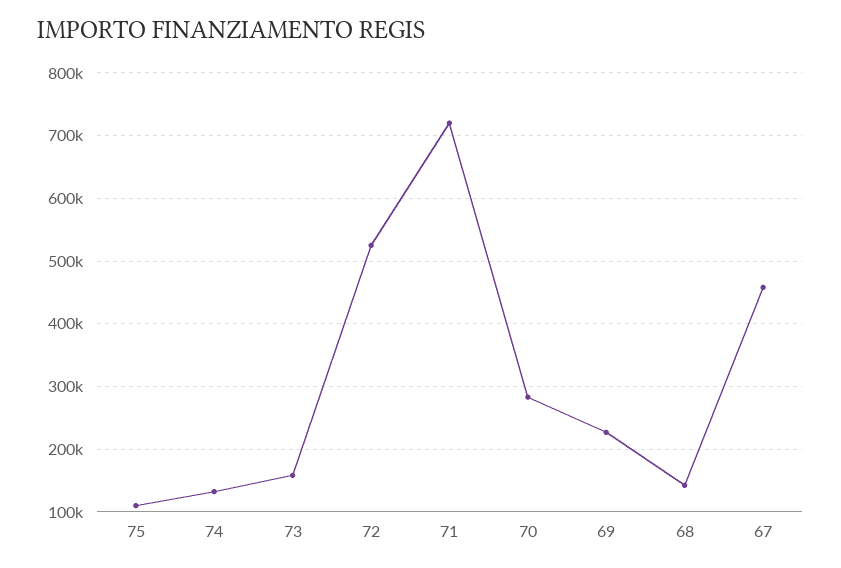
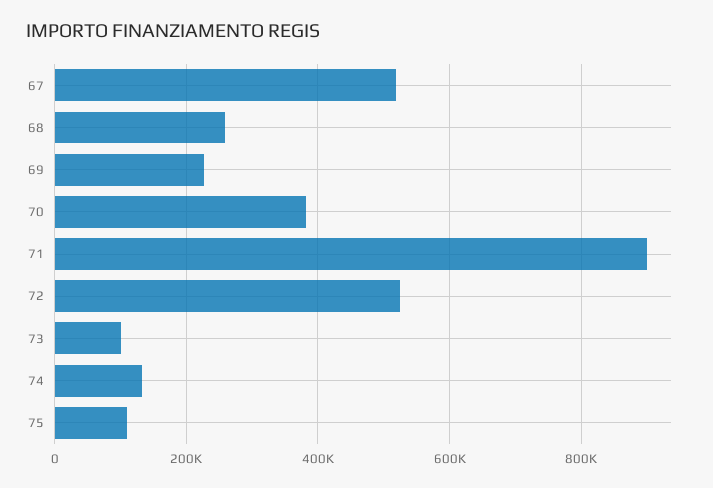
73: 160000 -> 100000
71: 720000 -> 900000
70: 280000 -> 380000
68: 140000 -> 260000
67: 460000 -> 520000

